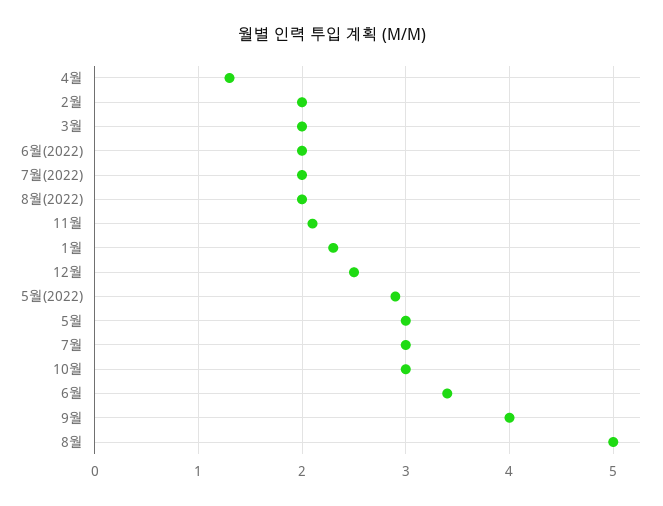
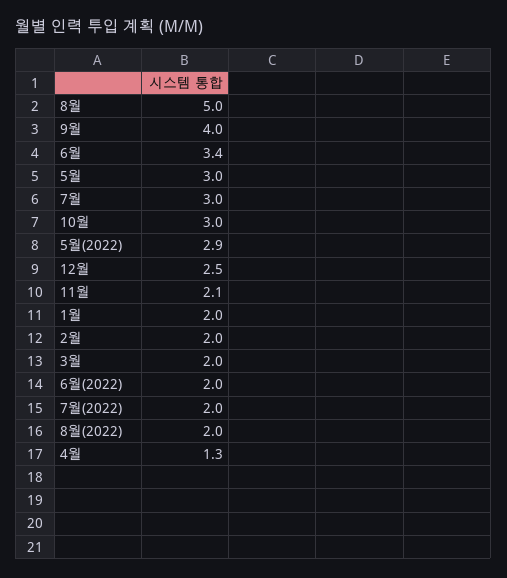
1월: 2.3 -> 2

